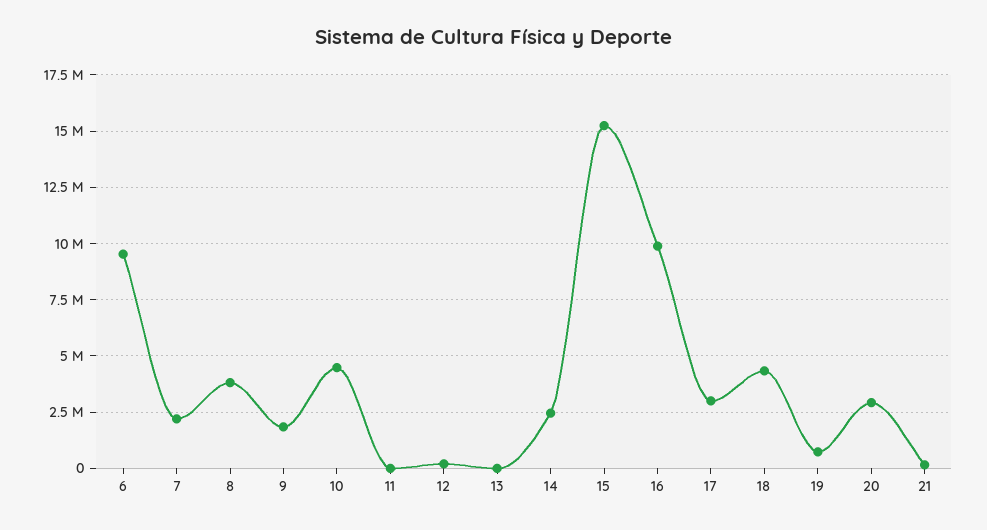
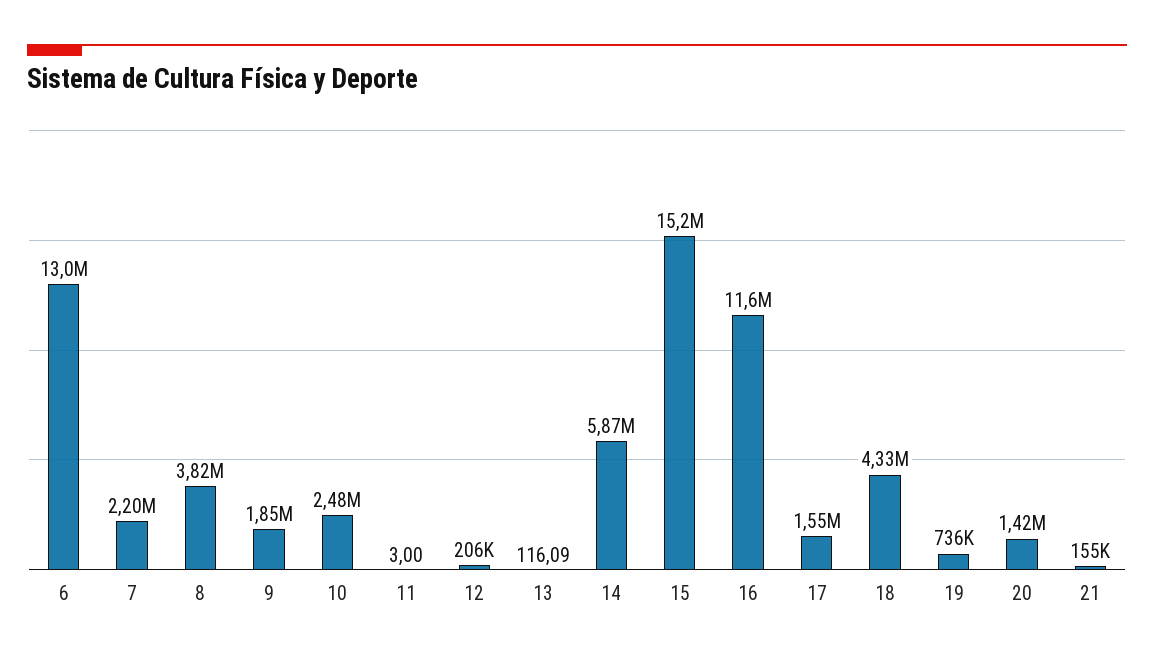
6: 9500000 -> 13000000
10: 4500000 -> 2480000
14: 2500000 -> 5870000
16: 10000000 -> 11600000
17: 3000000 -> 1550000
20: 3000000 -> 1420000

